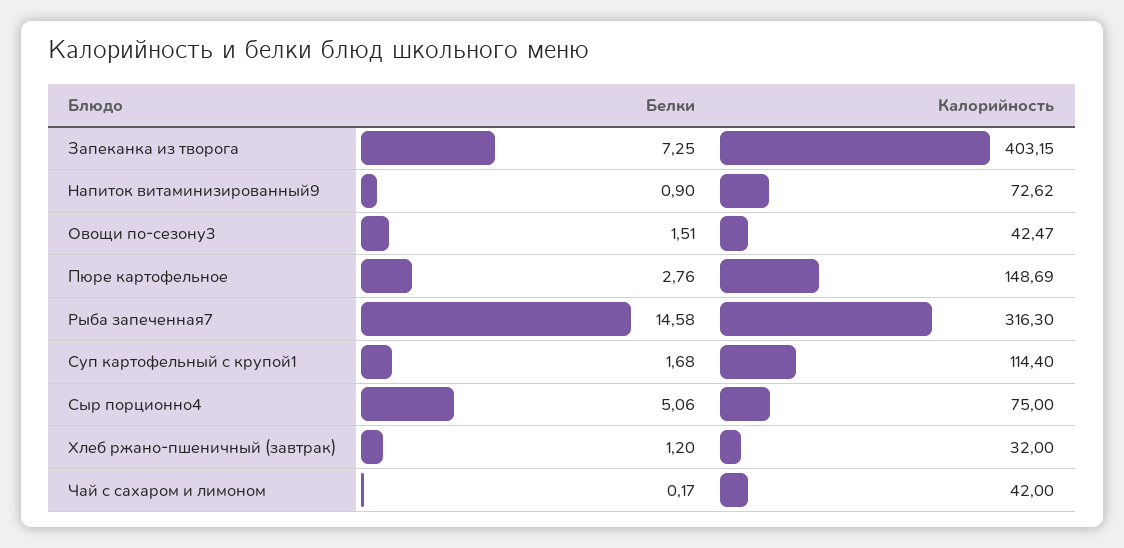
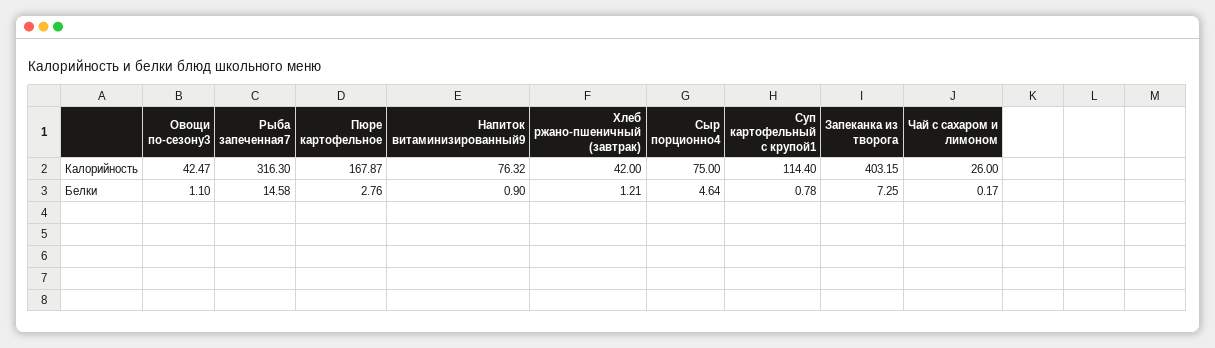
Калорийность, Напиток витаминизированный9: 72.62 -> 76.32
Белки, Овощи по-сезону3: 1.51 -> 1.1
Калорийность, Пюре картофельное: 148.69 -> 167.87
Белки, Суп картофельный с крупой1: 1.68 -> 0.78
Белки, Сыр порционно4: 5.06 -> 4.64
Белки, Хлеб ржано-пшеничный (завтрак): 1.2 -> 1.21
Калорийность, Хлеб ржано-пшеничный (завтрак): 32 -> 42
Калорийность, Чай с сахаром и лимоном: 42 -> 26

